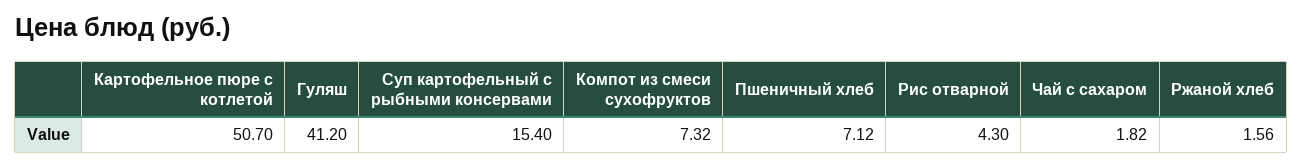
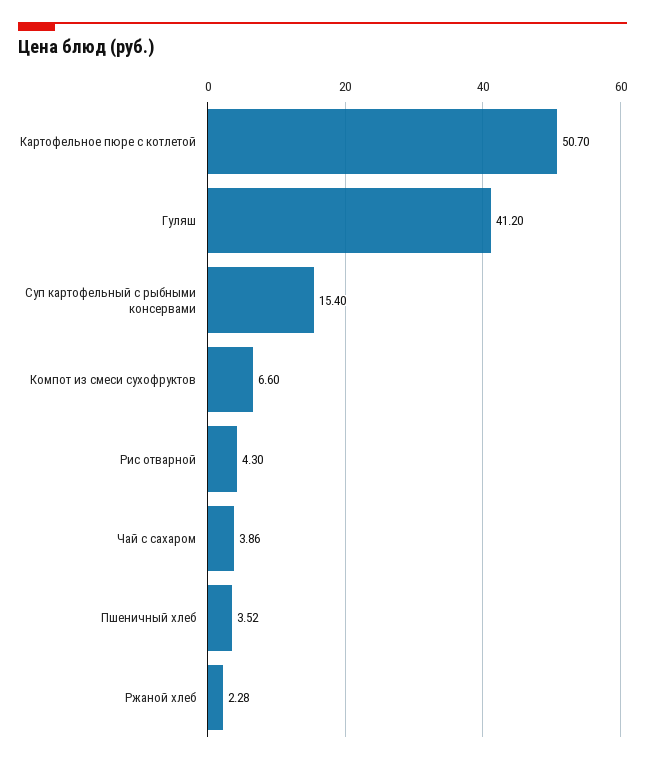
Компот из смеси сухофруктов: 7.32 -> 6.6
Пшеничный хлеб: 7.12 -> 3.52
Чай с сахаром: 1.82 -> 3.86
Ржаной хлеб: 1.56 -> 2.28

